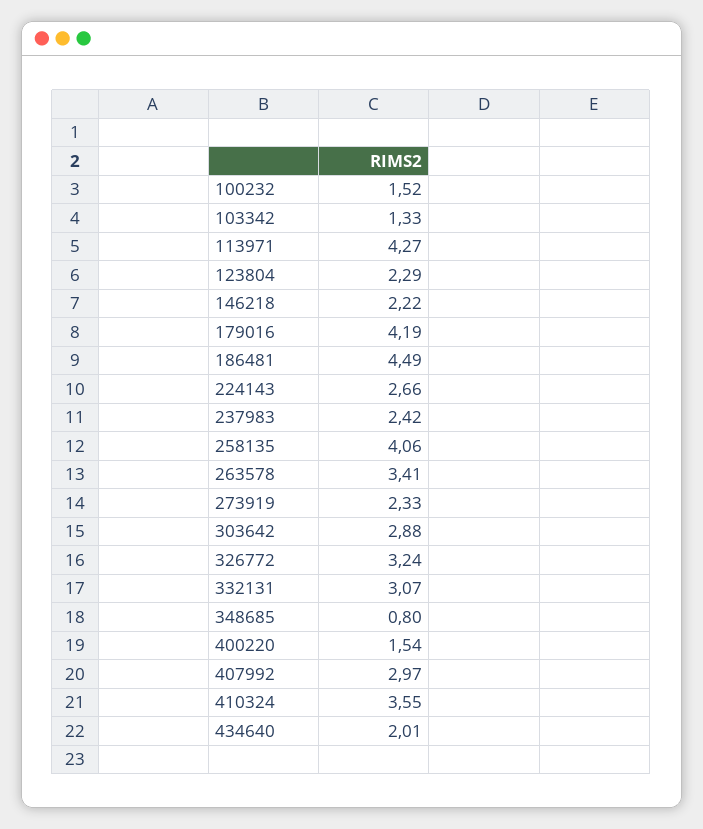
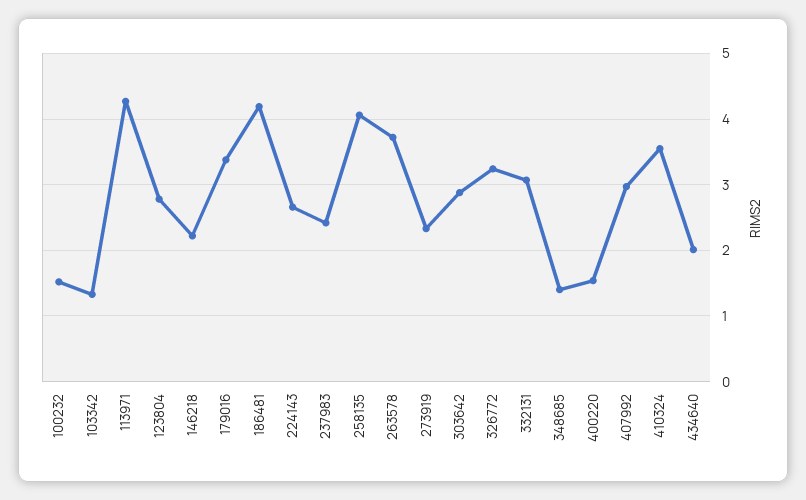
123804: 2.29 -> 2.8
179016: 4.19 -> 3.4
186481: 4.49 -> 4.2
263578: 3.41 -> 3.7
348685: 0.8 -> 1.4

